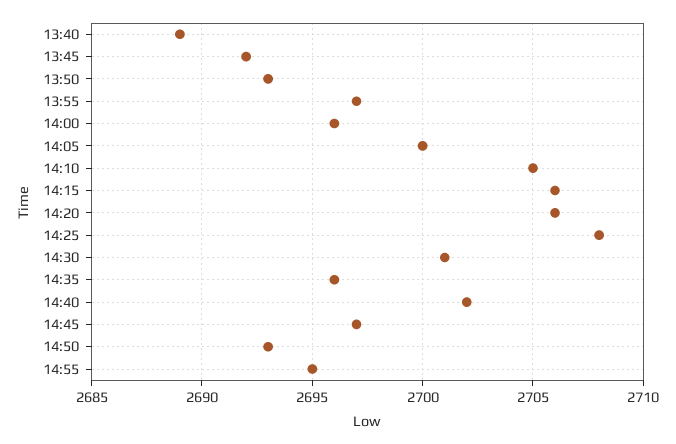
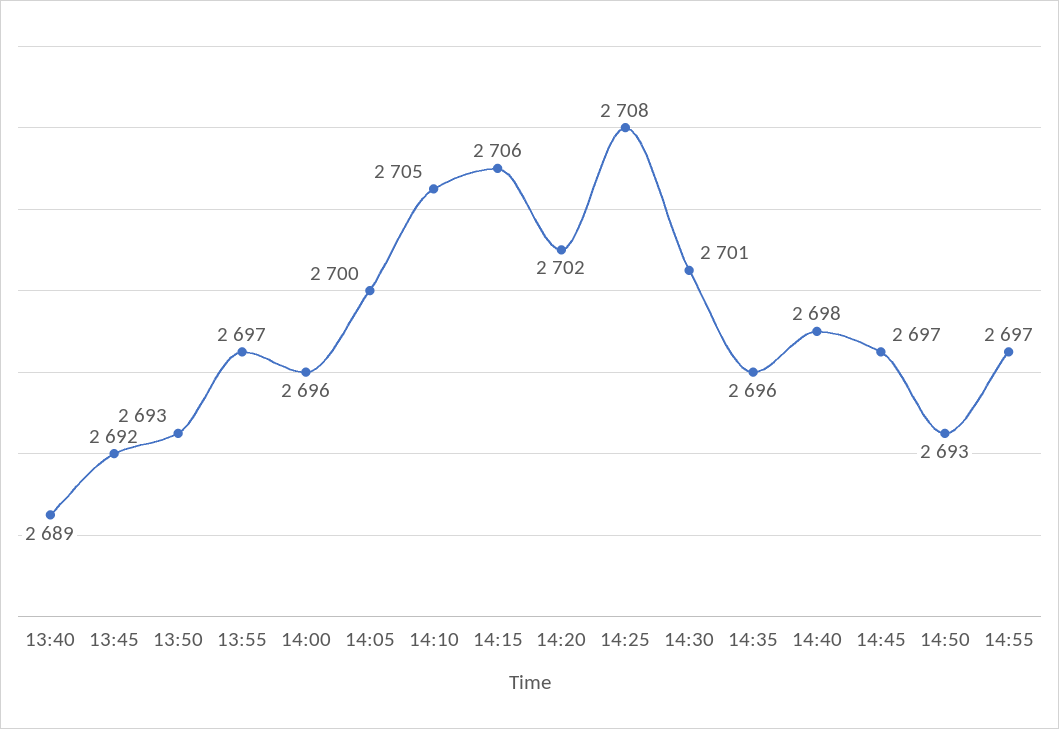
14:20: 2706 -> 2702
14:40: 2702 -> 2698
14:55: 2695 -> 2697

